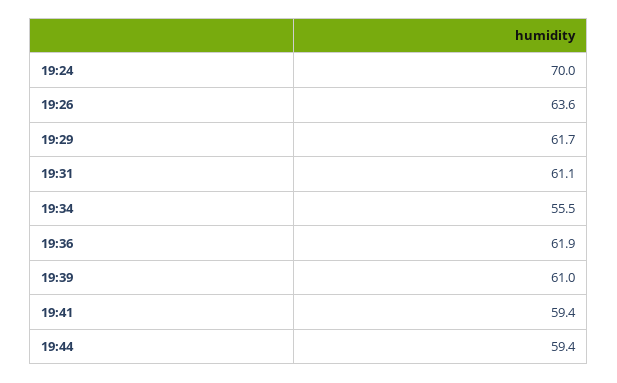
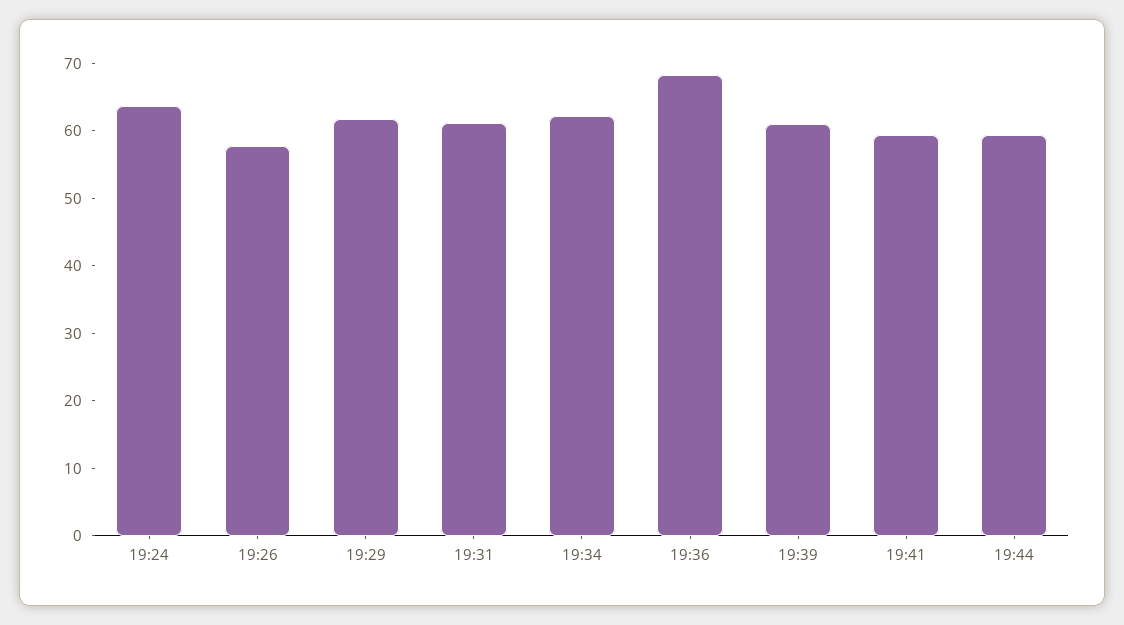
19:24: 70 -> 64
19:26: 63.6 -> 58
19:34: 55.5 -> 62
19:36: 61.9 -> 68

